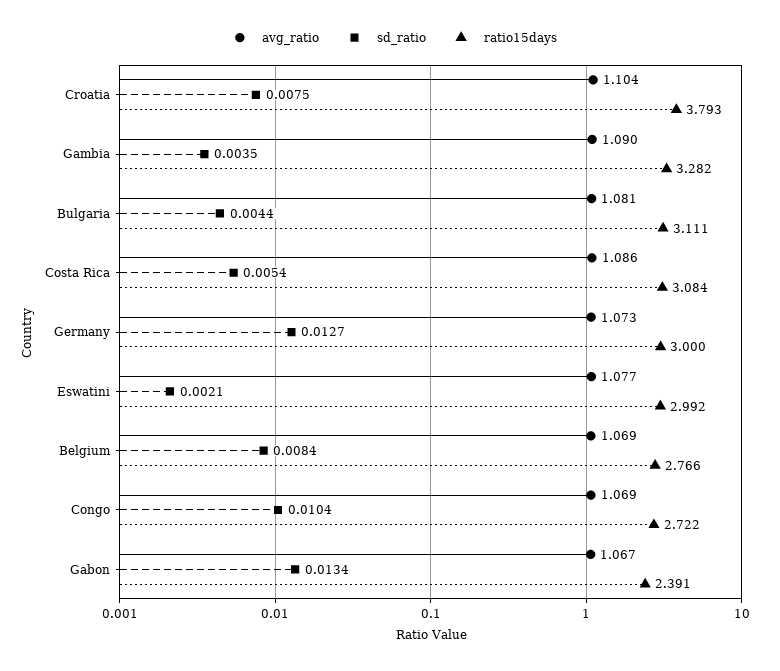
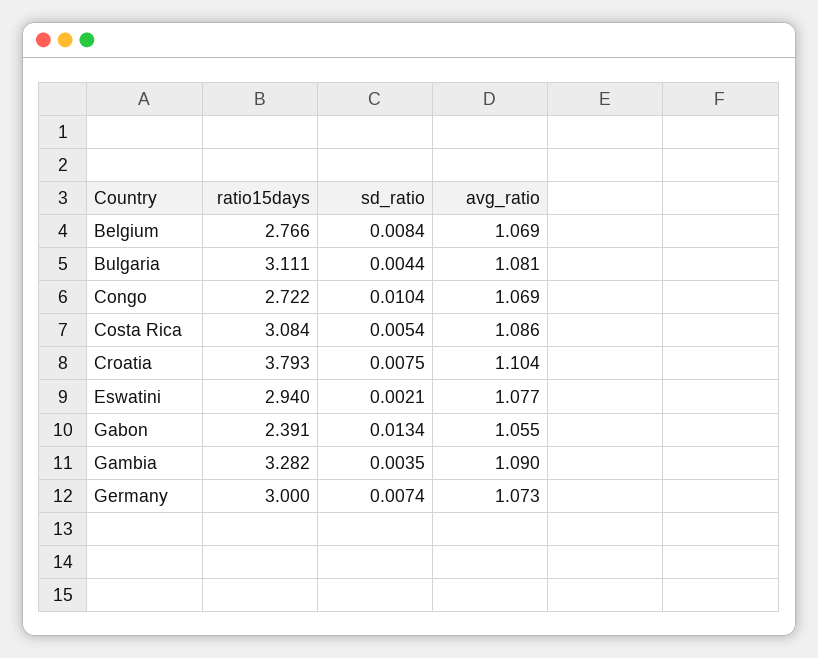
sd_ratio, Germany: 0.0127 -> 0.0074
ratio15days, Eswatini: 2.992 -> 2.94
avg_ratio, Gabon: 1.067 -> 1.055

